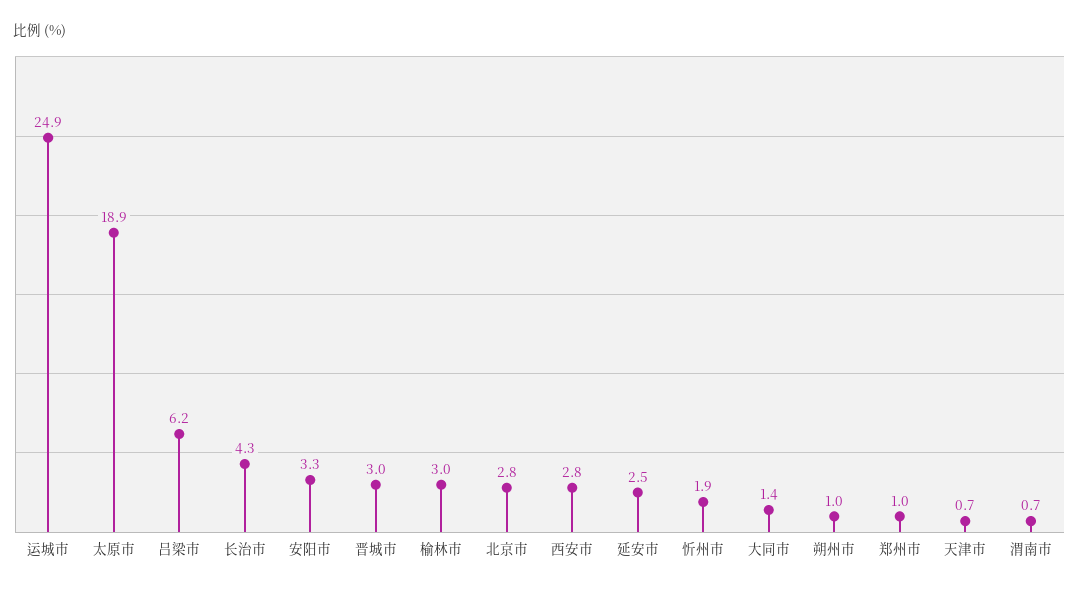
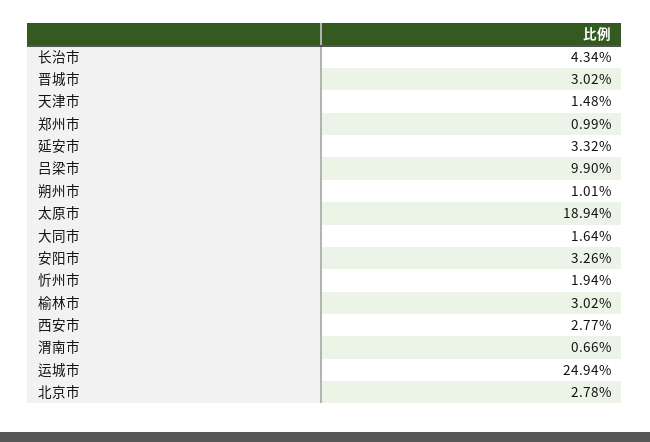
吕梁市: 6.2 -> 9.9
延安市: 2.5 -> 3.32
大同市: 1.4 -> 1.64
天津市: 0.7 -> 1.48

